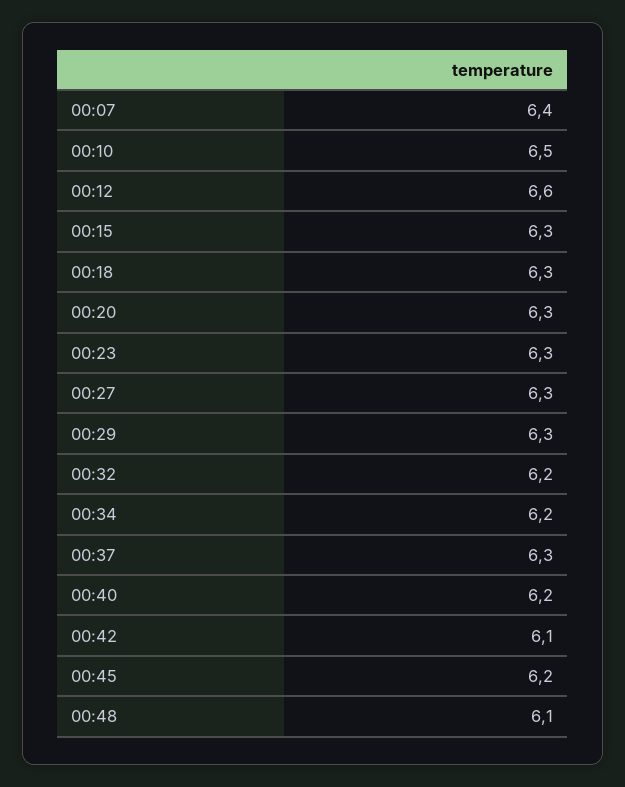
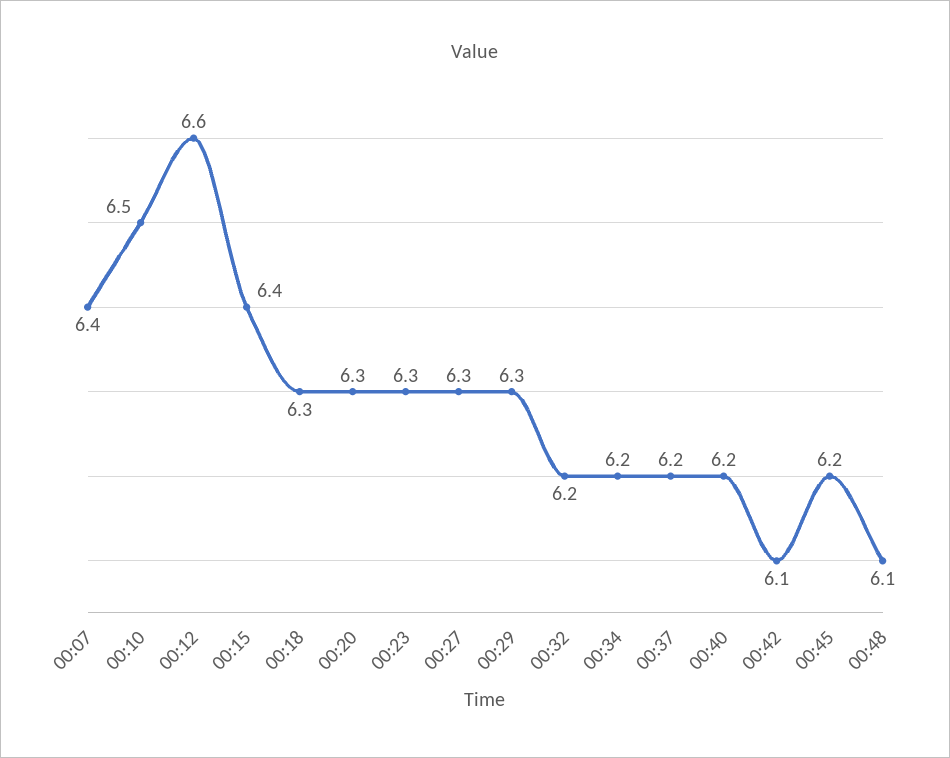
00:15: 6.3 -> 6.4
00:37: 6.3 -> 6.2

